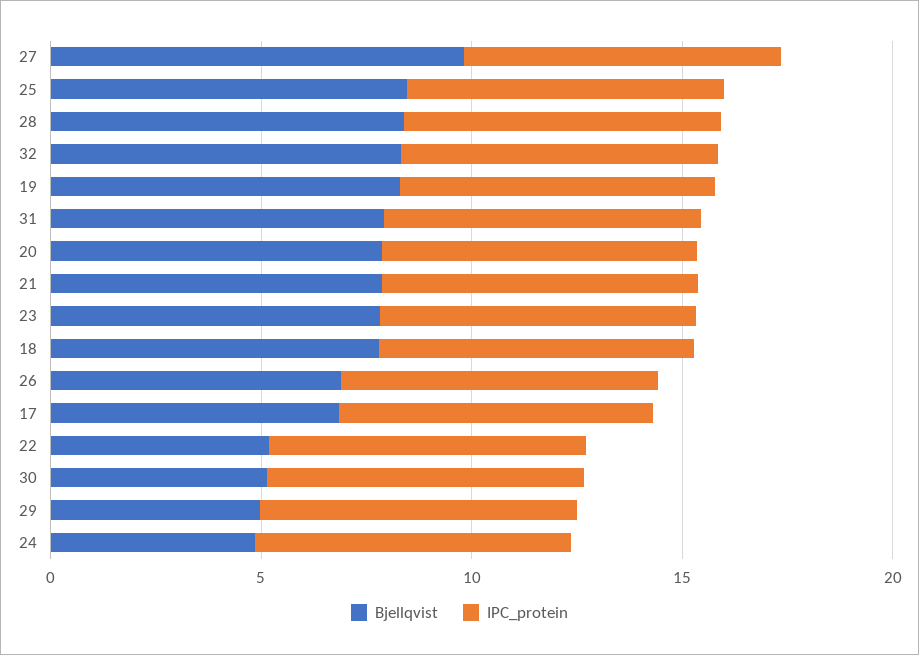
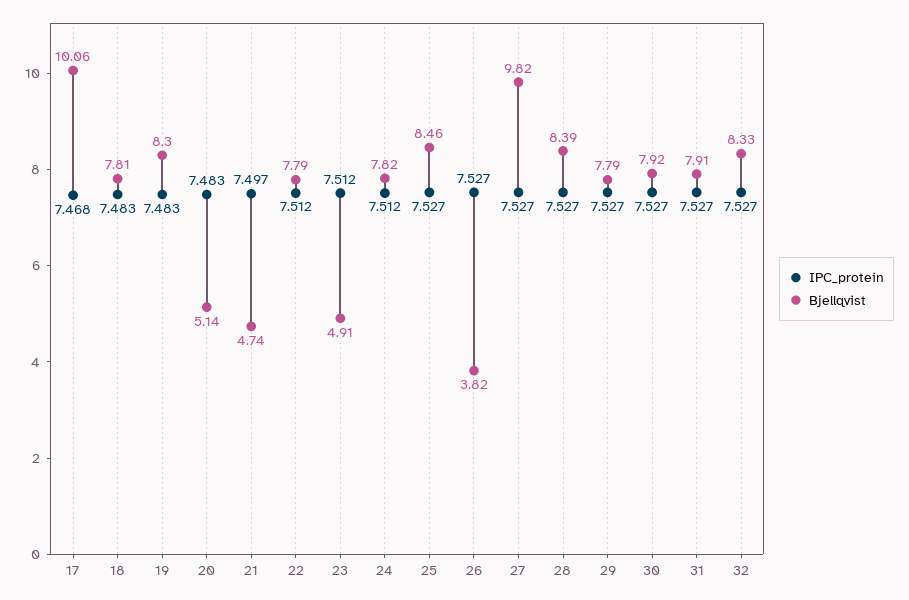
Bjellqvist, 20: 8 -> 5.14
Bjellqvist, 21: 8 -> 4.74
Bjellqvist, 23: 8 -> 4.91
Bjellqvist, 26: 7 -> 3.82
Bjellqvist, 17: 7 -> 10.06
Bjellqvist, 22: 5 -> 7.79
Bjellqvist, 30: 5 -> 7.92
Bjellqvist, 29: 5 -> 7.79
Bjellqvist, 24: 5 -> 7.82

